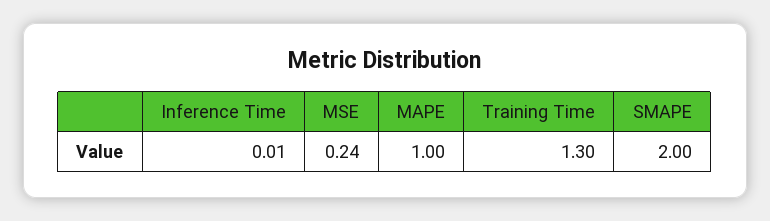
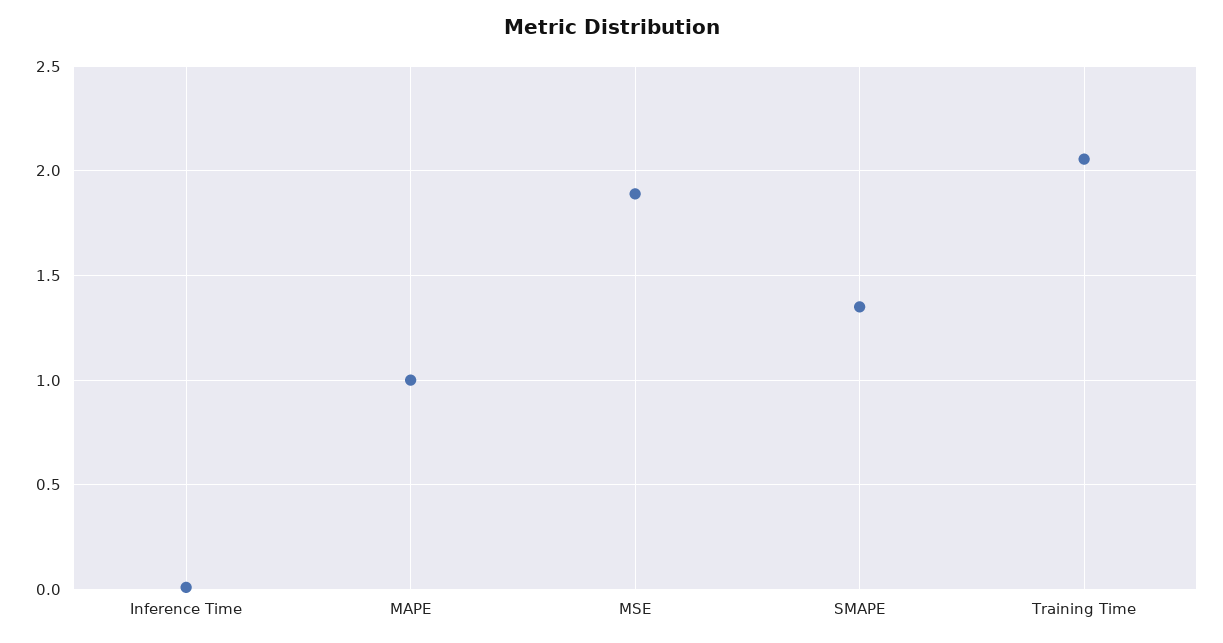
MSE: 0.24 -> 1.9
Training Time: 1.3 -> 2.05
SMAPE: 2 -> 1.35

